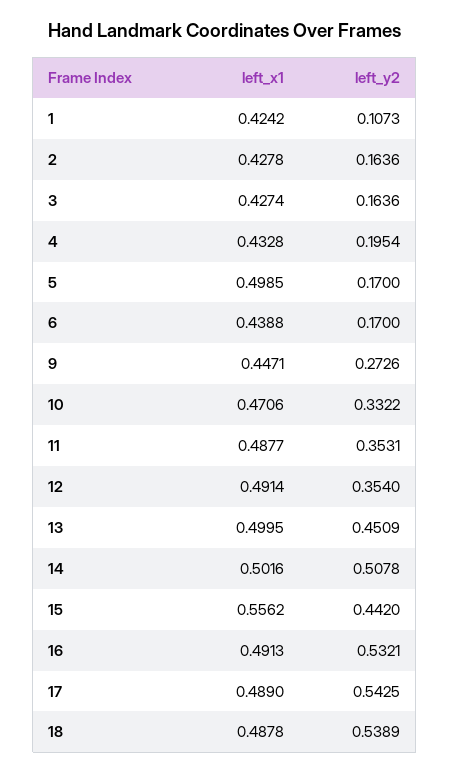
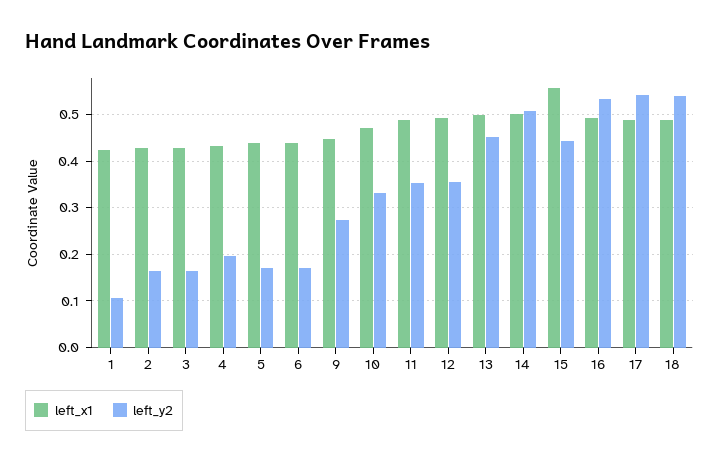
left_x1, 5: 0.4985 -> 0.44

